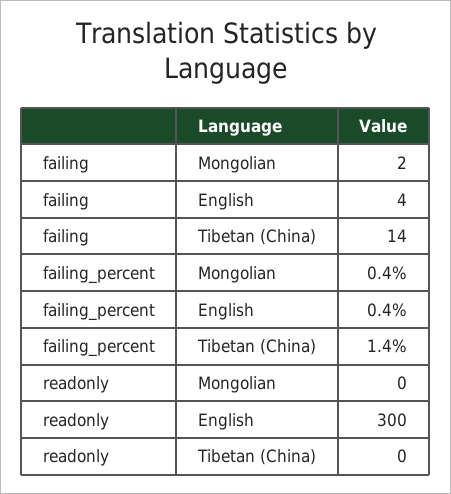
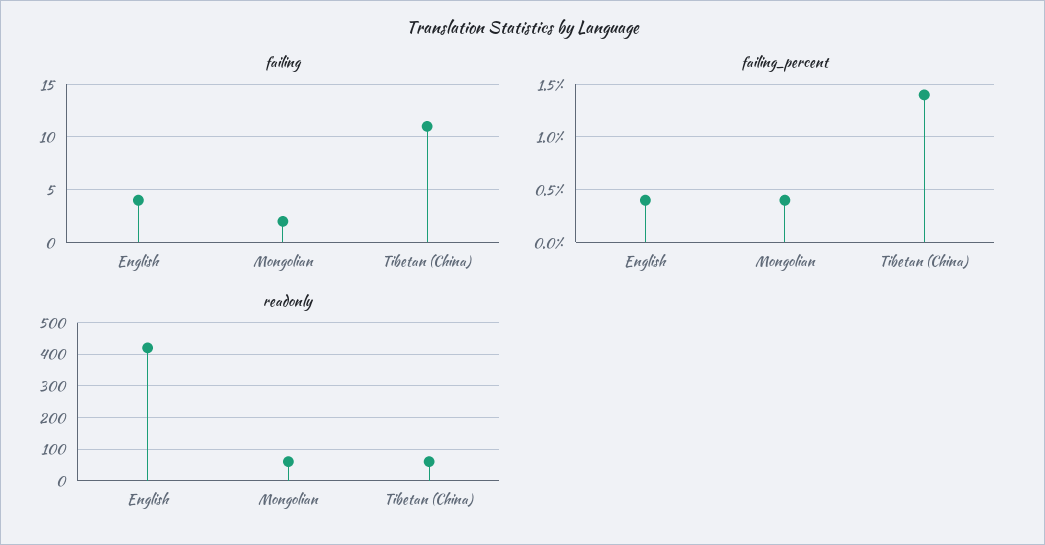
failing, Tibetan (China): 14 -> 11
readonly, Mongolian: 0 -> 60
readonly, English: 300 -> 420
readonly, Tibetan (China): 0 -> 60

